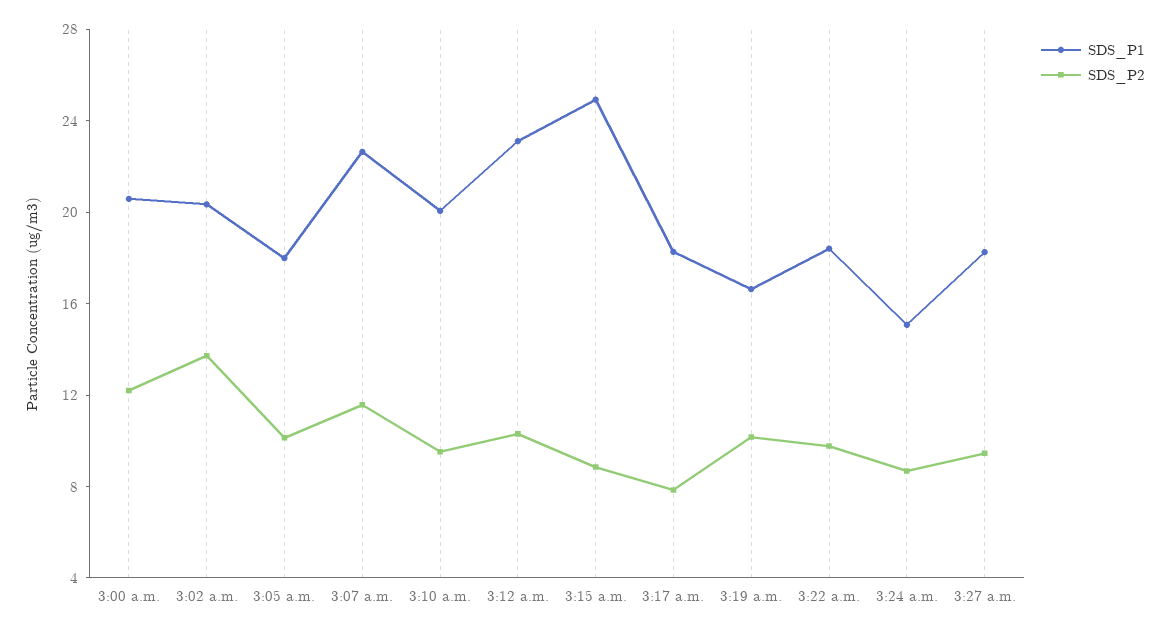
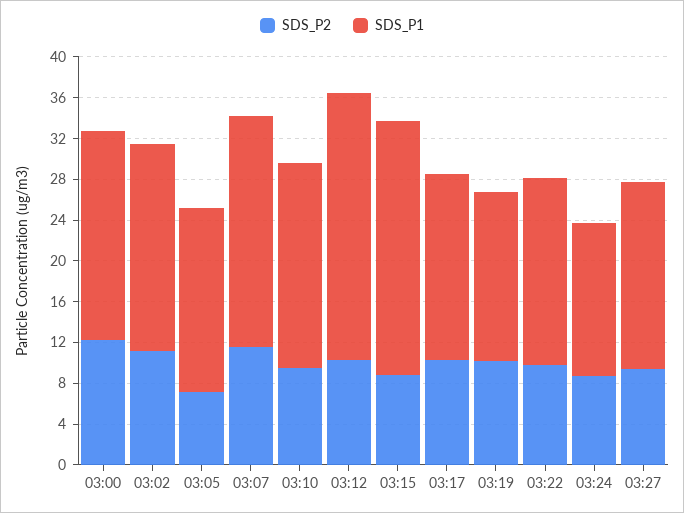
SDS_P2, 3:02 a.m.: 14 -> 11
SDS_P2, 3:05 a.m.: 10 -> 7
SDS_P1, 3:12 a.m.: 23 -> 26
SDS_P2, 3:17 a.m.: 8 -> 10

